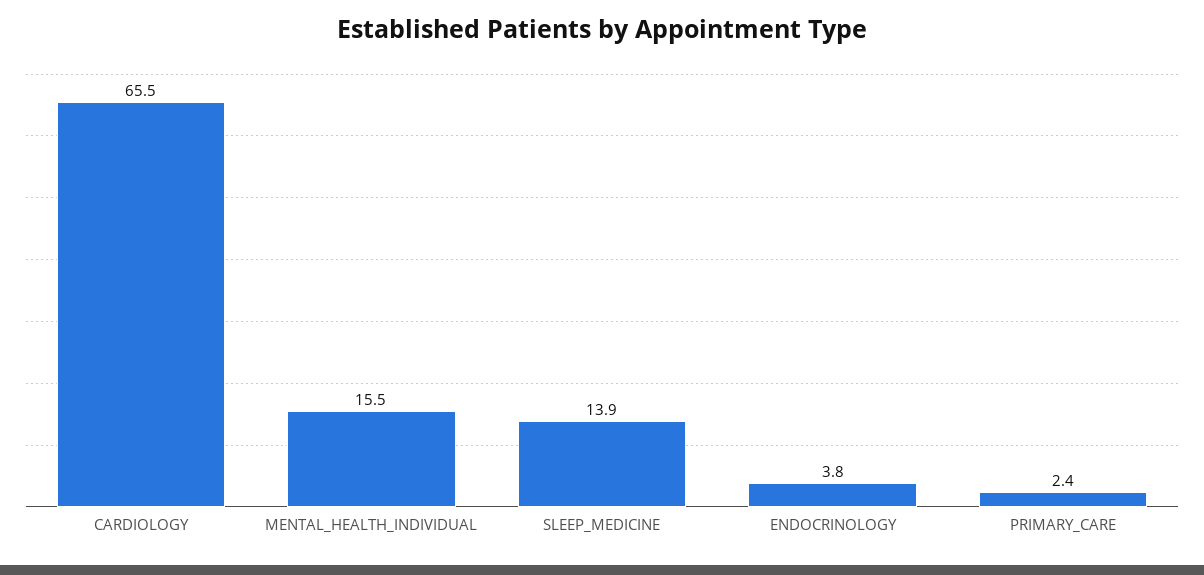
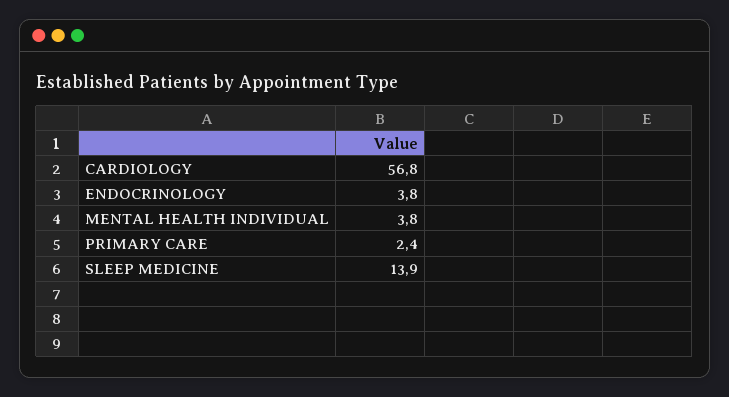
CARDIOLOGY: 65.5 -> 56.8
MENTAL_HEALTH_INDIVIDUAL: 15.5 -> 3.8

